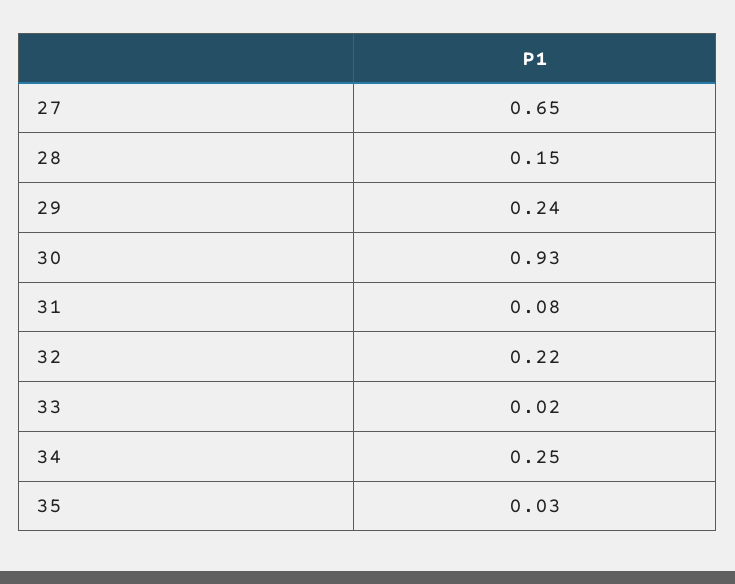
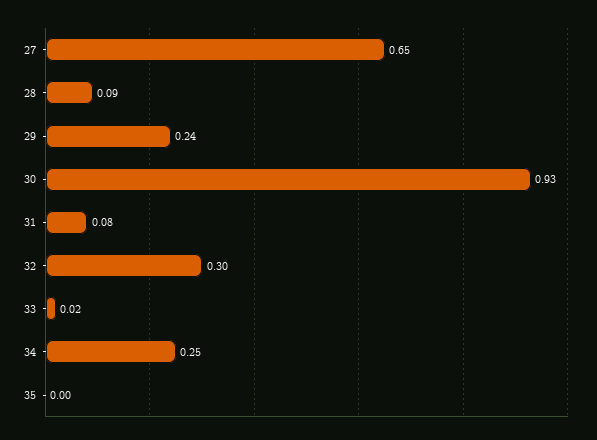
28: 0.15 -> 0.09
32: 0.22 -> 0.3
35: 0.03 -> 0

